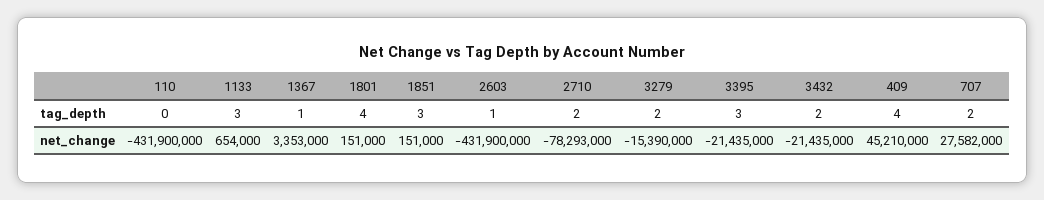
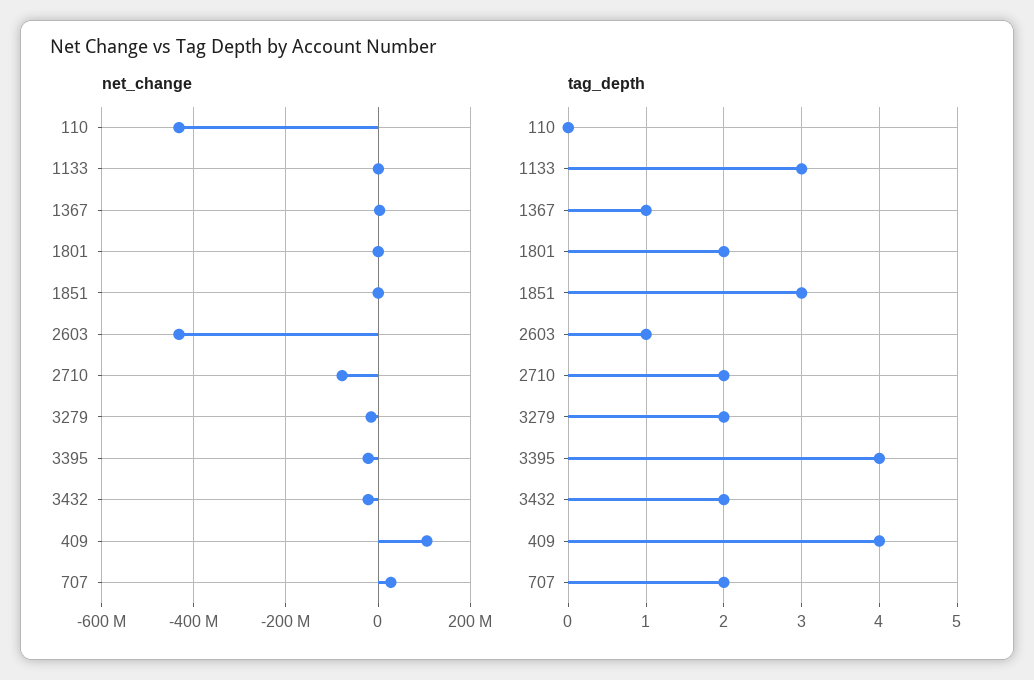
tag_depth, 1801: 4 -> 2
tag_depth, 3395: 3 -> 4
net_change, 409: 45210000 -> 100000000

